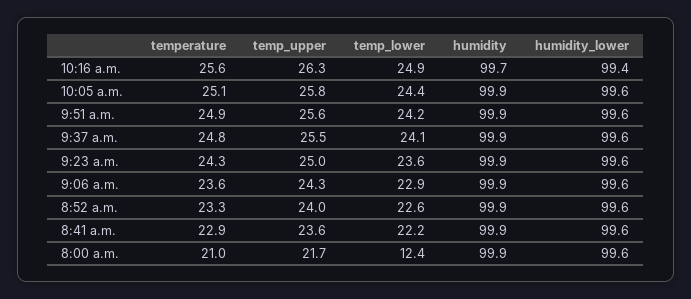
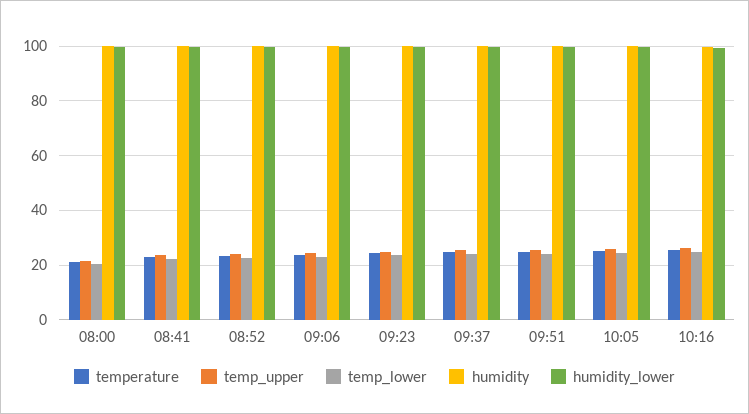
temp_lower, 8:00 a.m.: 12.4 -> 20

